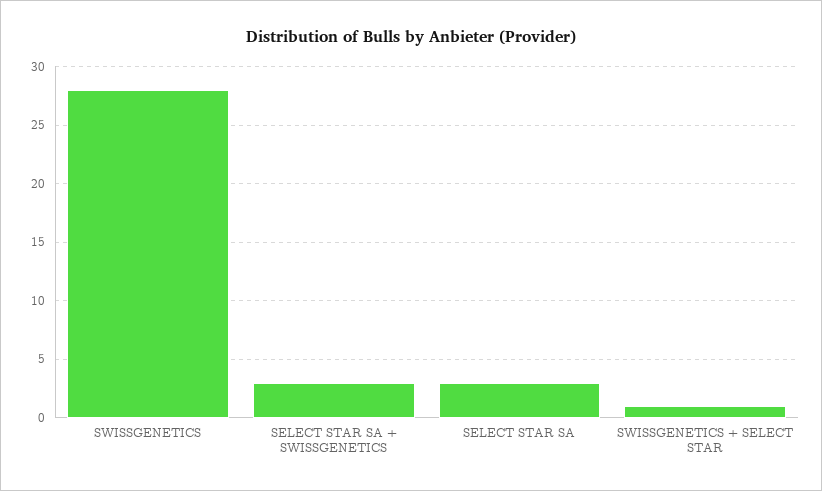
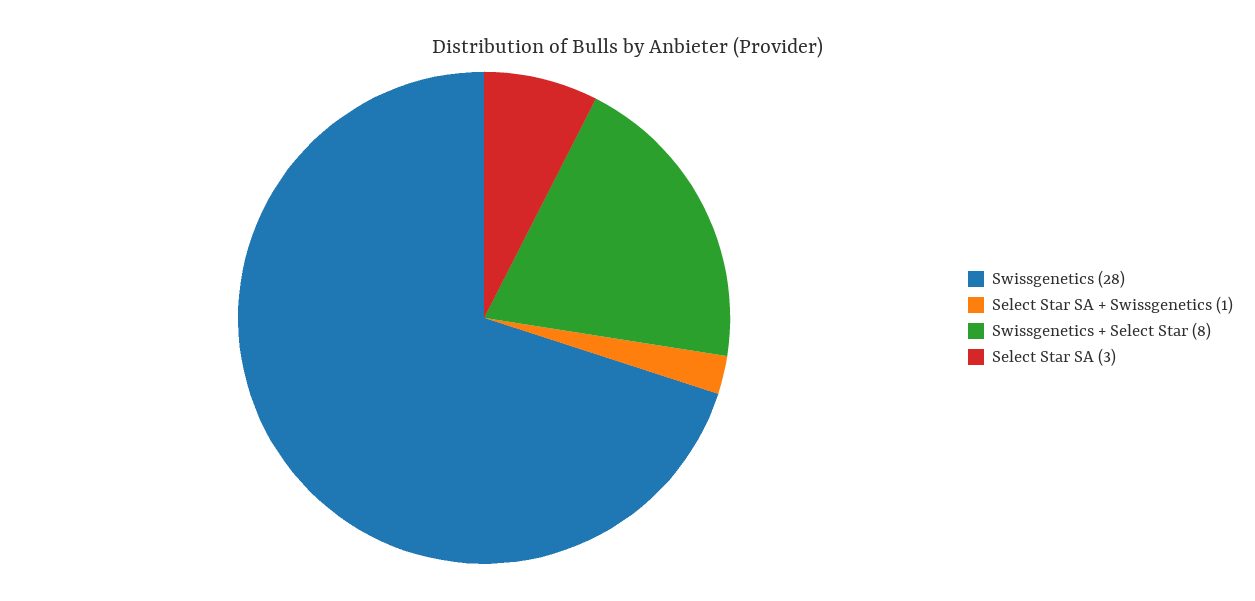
SELECT STAR SA + SWISSGENETICS: 3 -> 1
SWISSGENETICS + SELECT STAR: 1 -> 8

